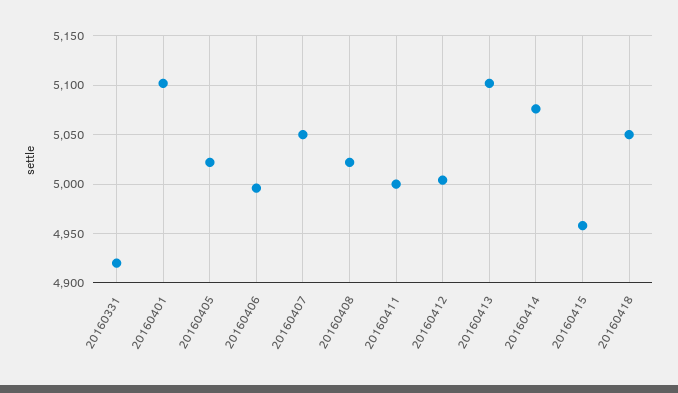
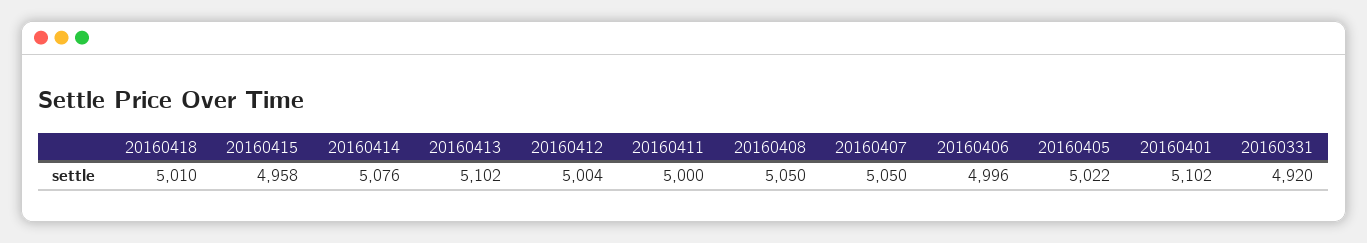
20160408: 5020 -> 5050
20160418: 5050 -> 5010

